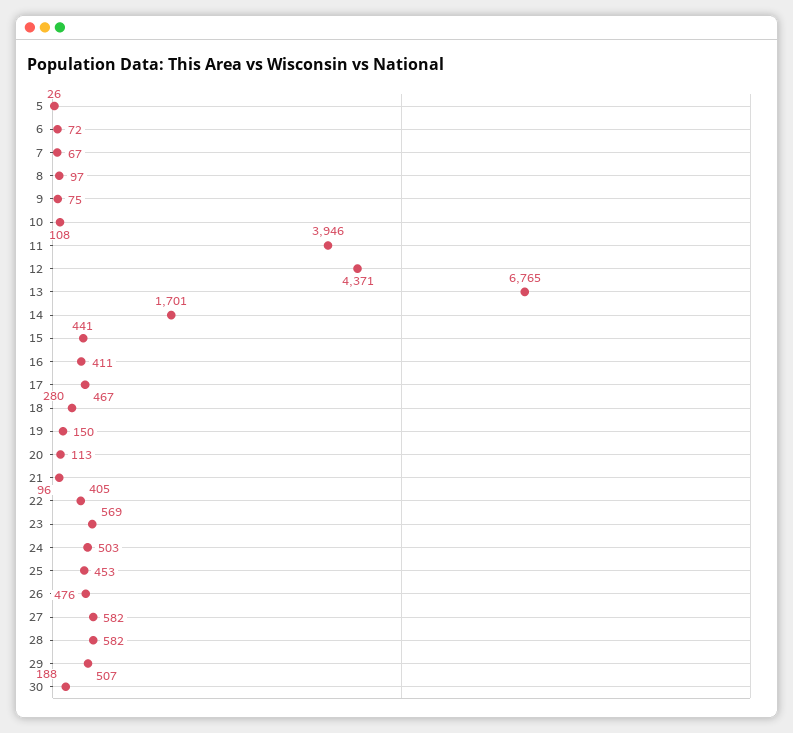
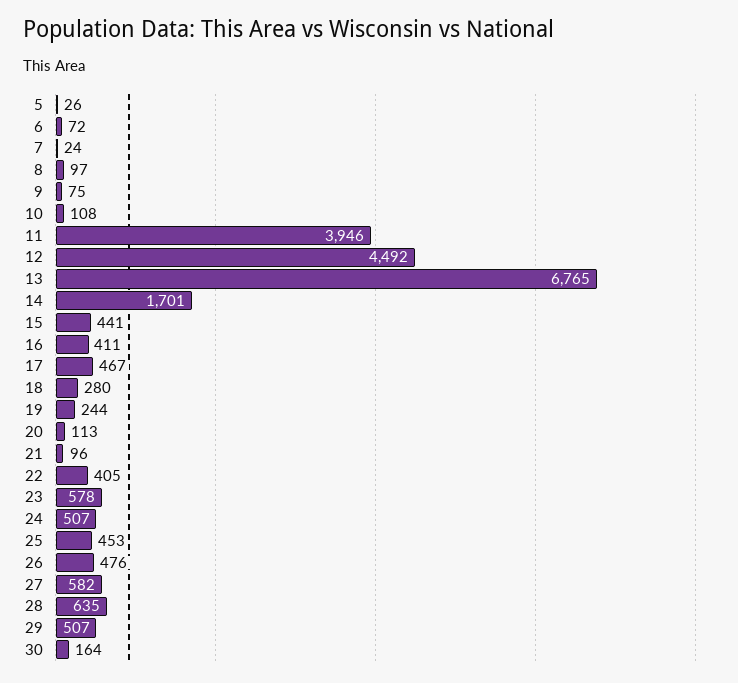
7: 67 -> 24
12: 4371 -> 4492
19: 150 -> 244
23: 569 -> 578
24: 503 -> 507
28: 582 -> 635
30: 188 -> 164

